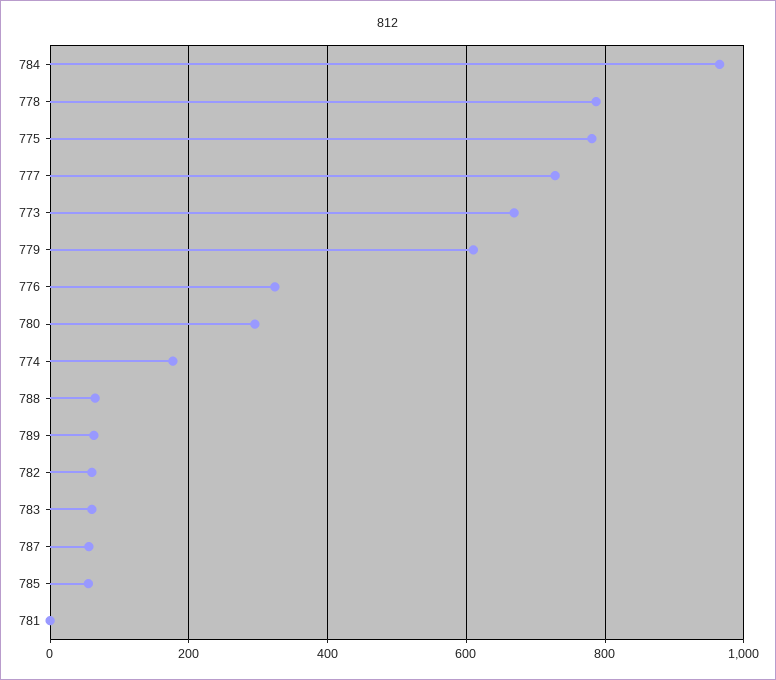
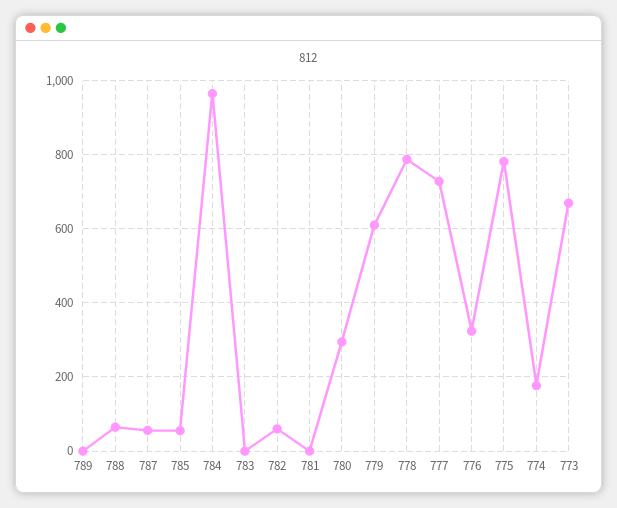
789: 60 -> 0
783: 60 -> 0

